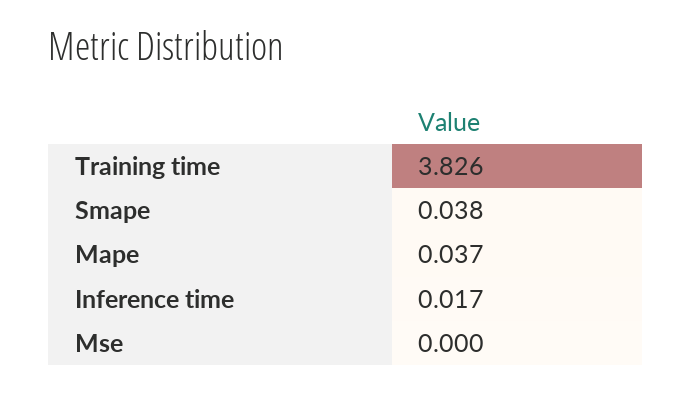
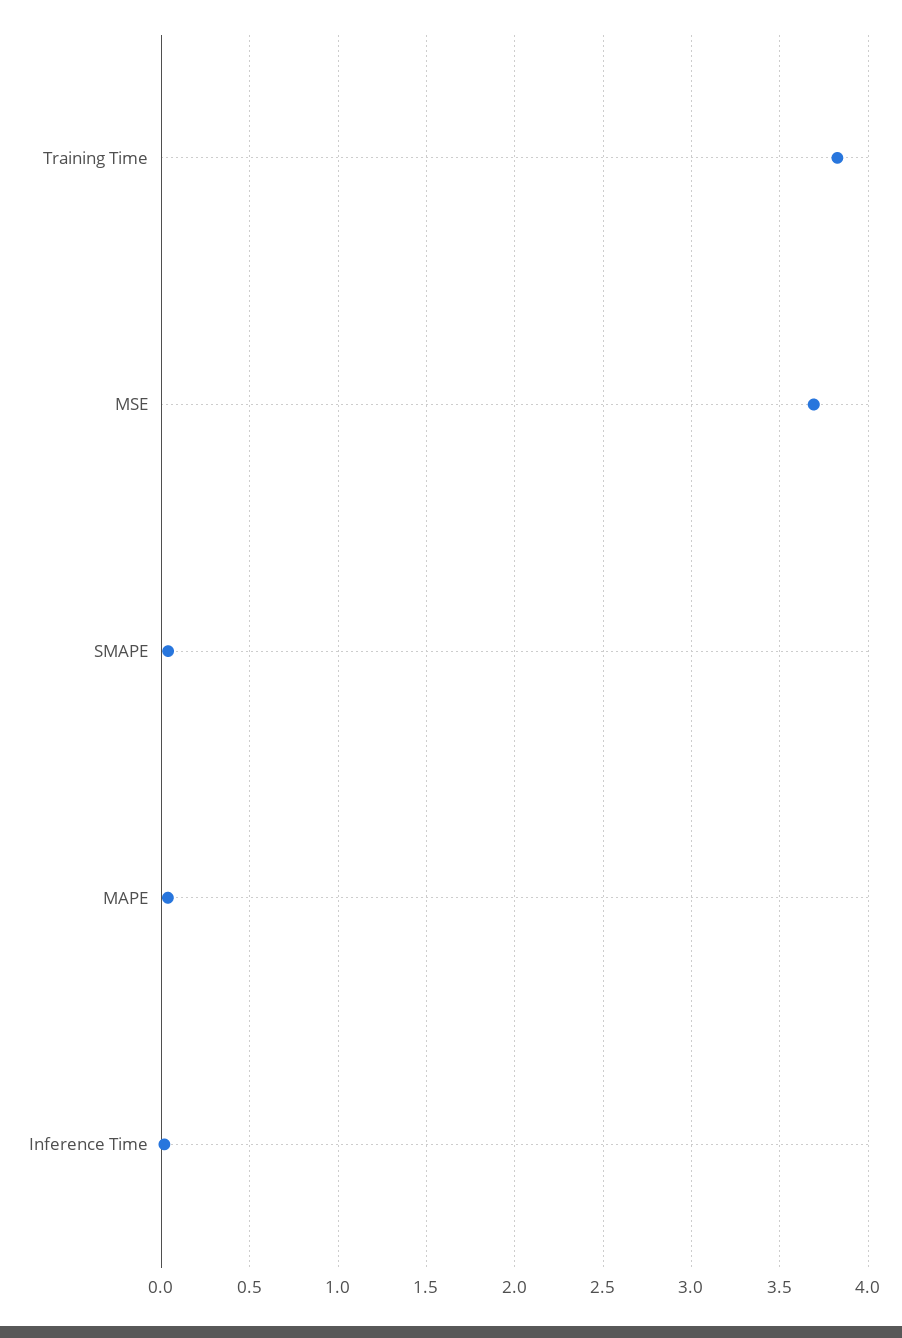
Mse: 0 -> 3.7

